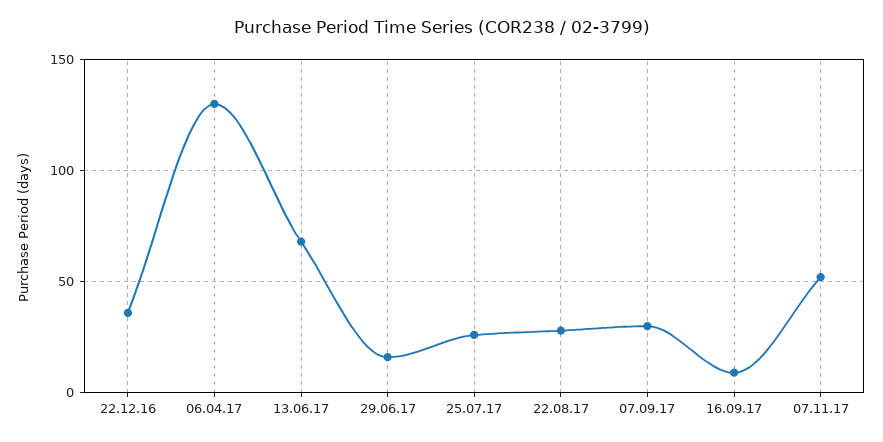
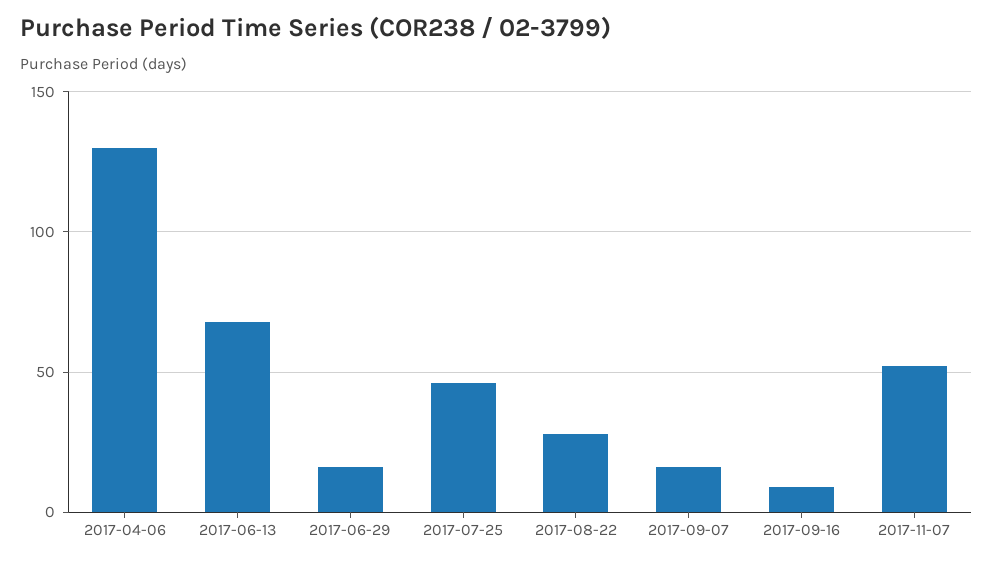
22.12.16: 35 -> none
25.07.17: 25 -> 45
07.09.17: 30 -> 15

